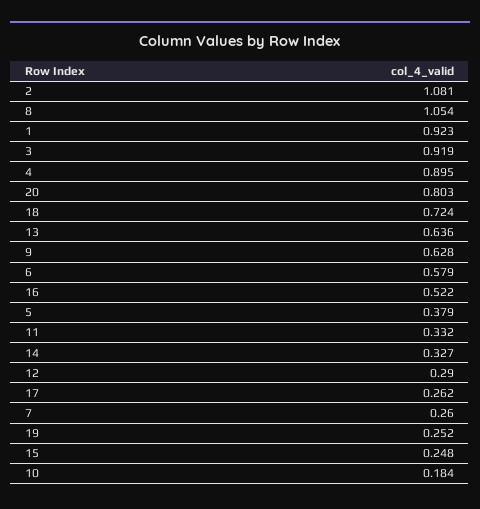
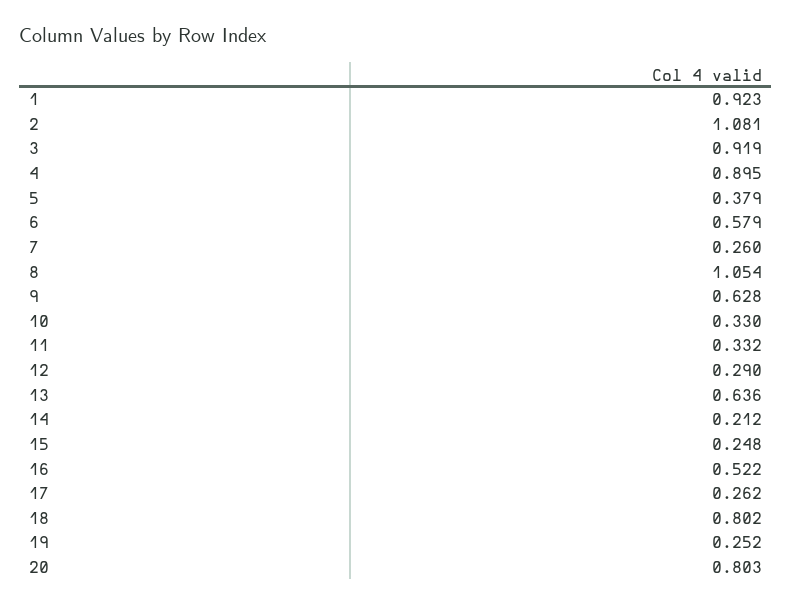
18: 0.724 -> 0.802
14: 0.327 -> 0.212
10: 0.184 -> 0.33

